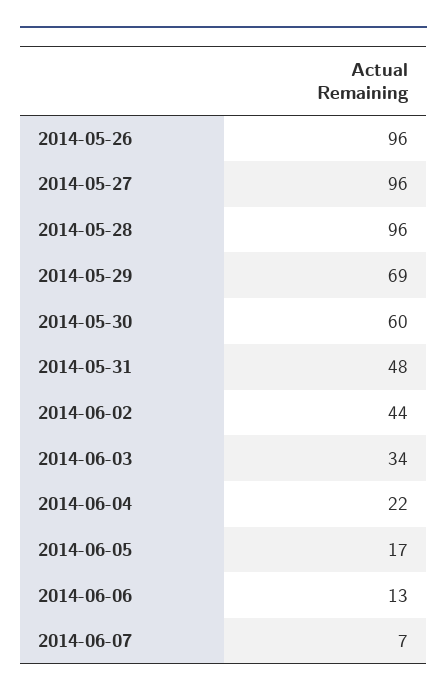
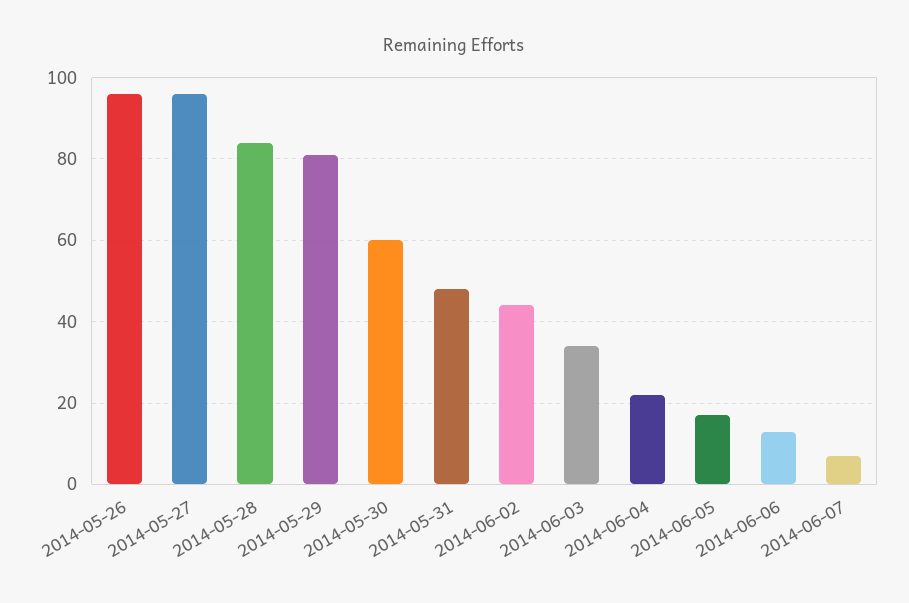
2014-05-28: 96 -> 85
2014-05-29: 69 -> 80

